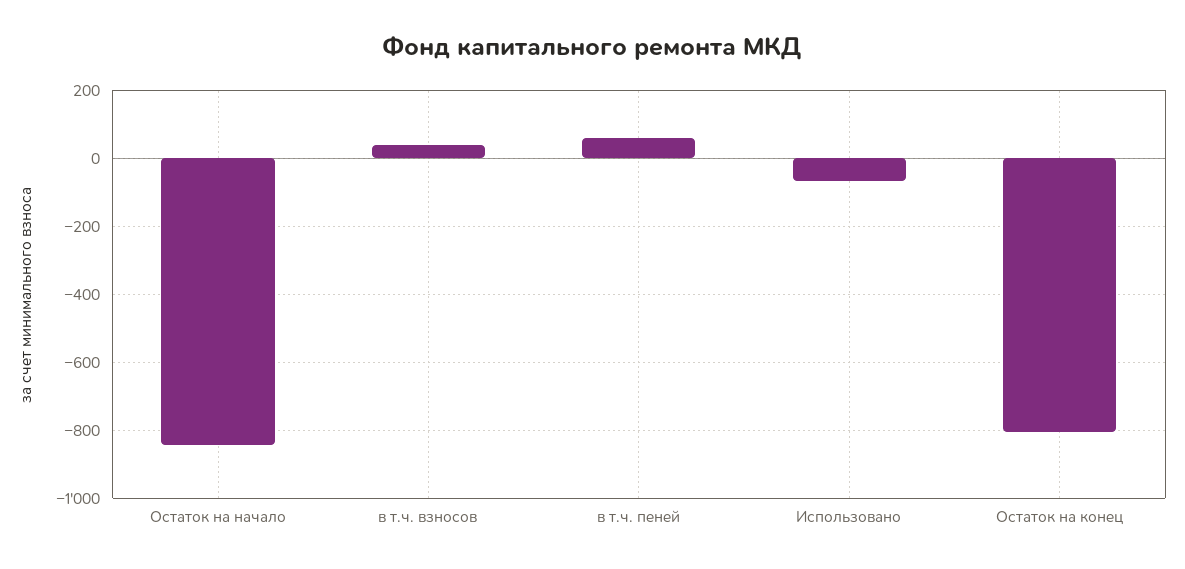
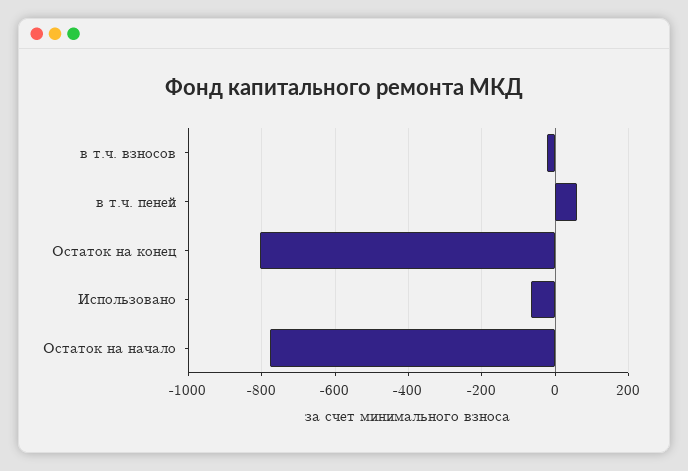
Остаток на начало: -840 -> -780
в т.ч. взносов: 40 -> -20

